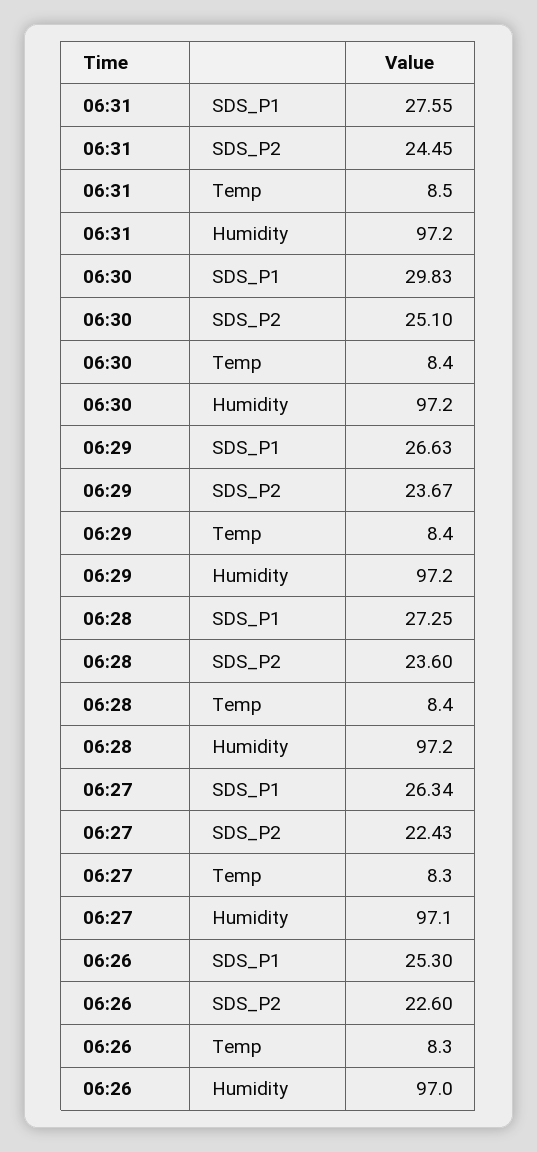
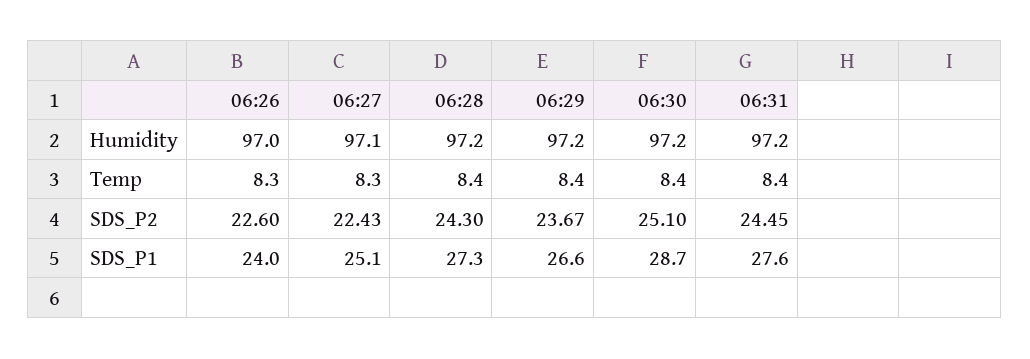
06:31, Temp: 8.5 -> 8.4
06:30, SDS_P1: 29.83 -> 28.7
06:28, SDS_P2: 23.6 -> 24.3
06:27, SDS_P1: 26.34 -> 25.1
06:26, SDS_P1: 25.3 -> 24

